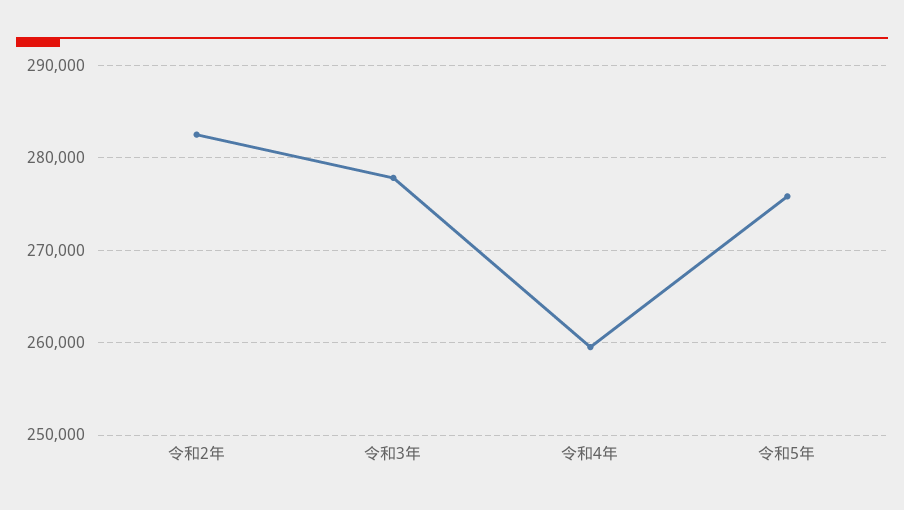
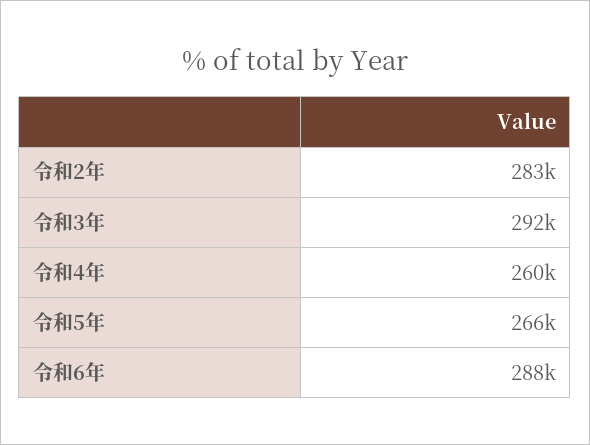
令和3年: 278000 -> 292000
令和5年: 276000 -> 266000
令和6年: none -> 288000

